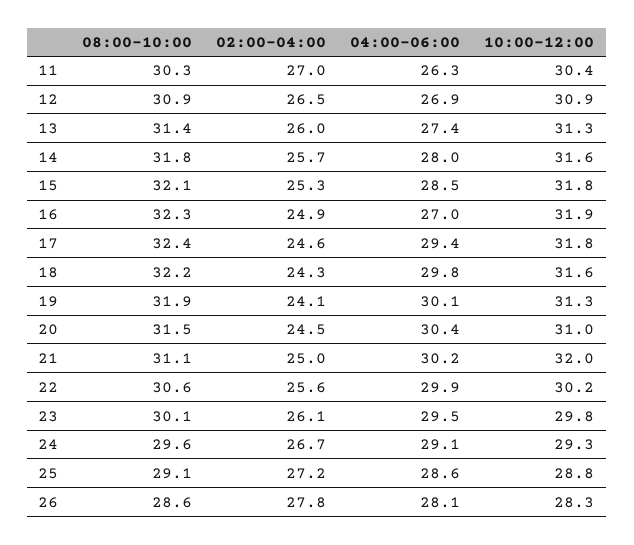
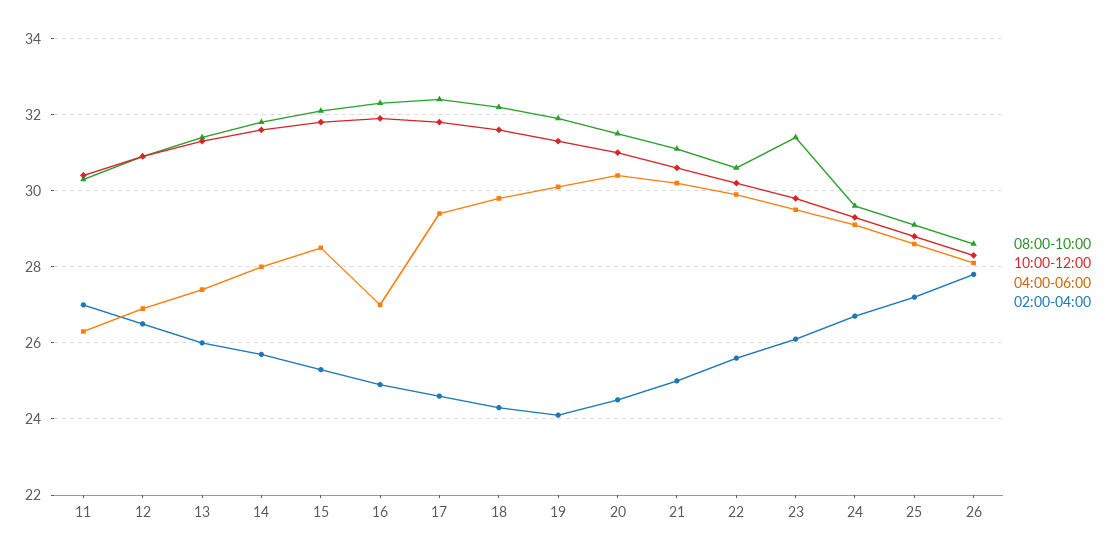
10:00-12:00, 21: 32 -> 30.5
08:00-10:00, 23: 30.1 -> 31.5

